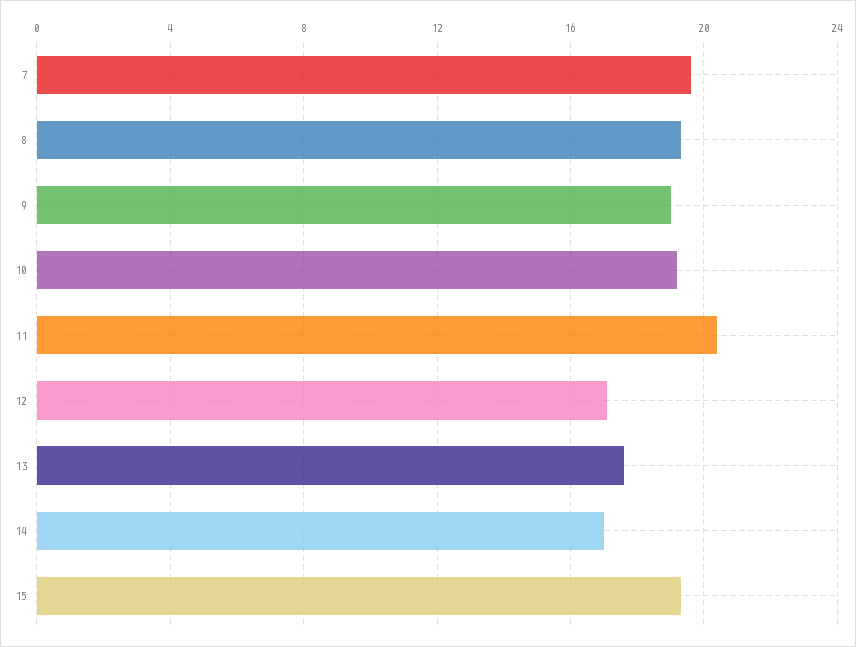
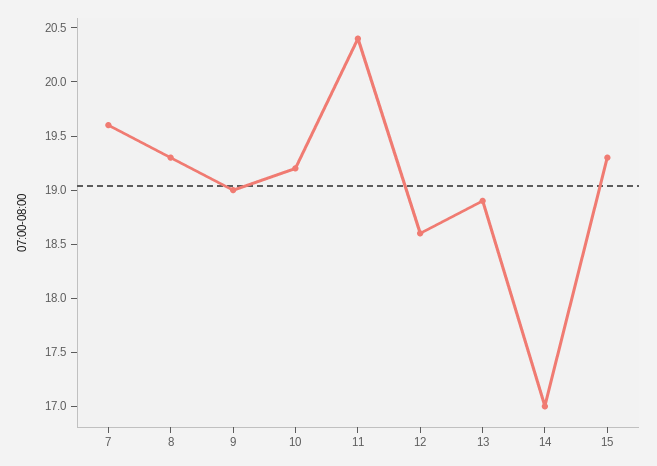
12: 17 -> 18.6
13: 17.5 -> 18.9

